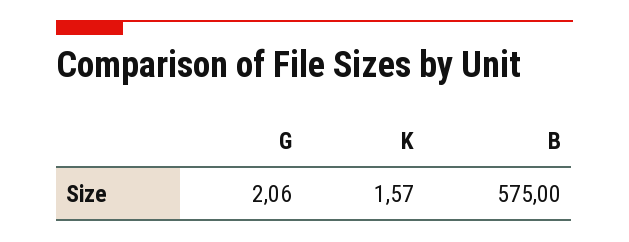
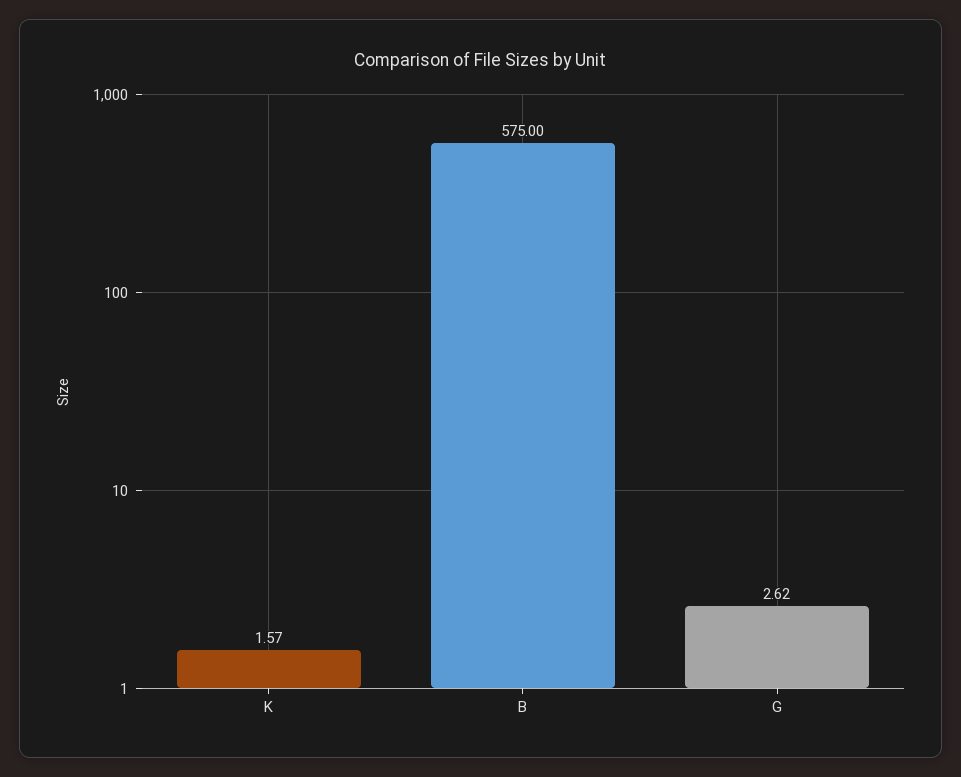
G: 2.06 -> 2.62

